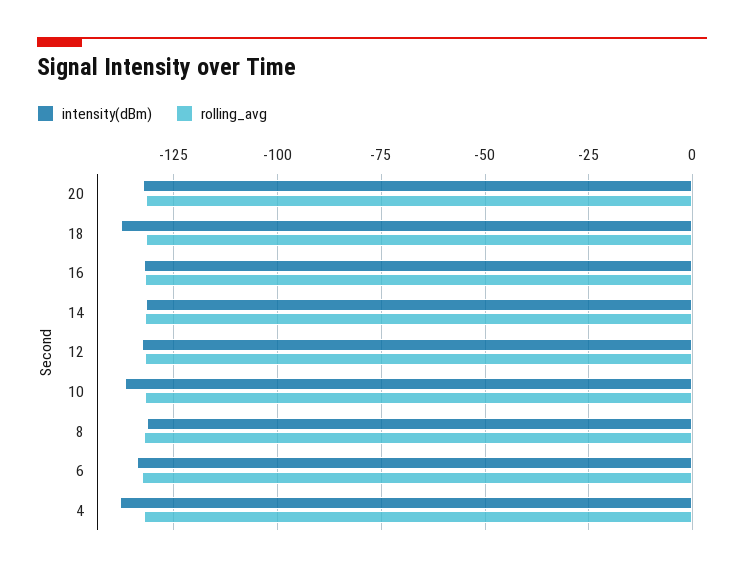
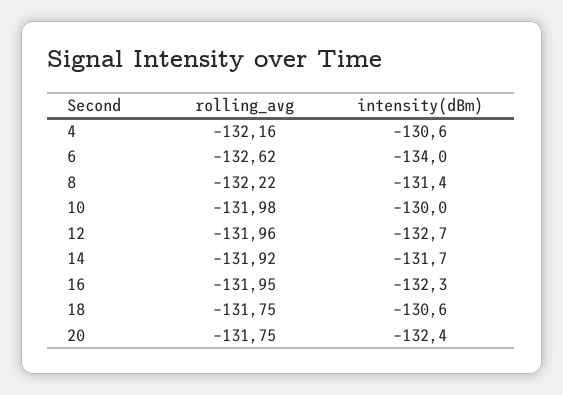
intensity(dBm), 18: -137.5 -> -130.6
intensity(dBm), 10: -137.5 -> -130
intensity(dBm), 4: -137.5 -> -130.6

